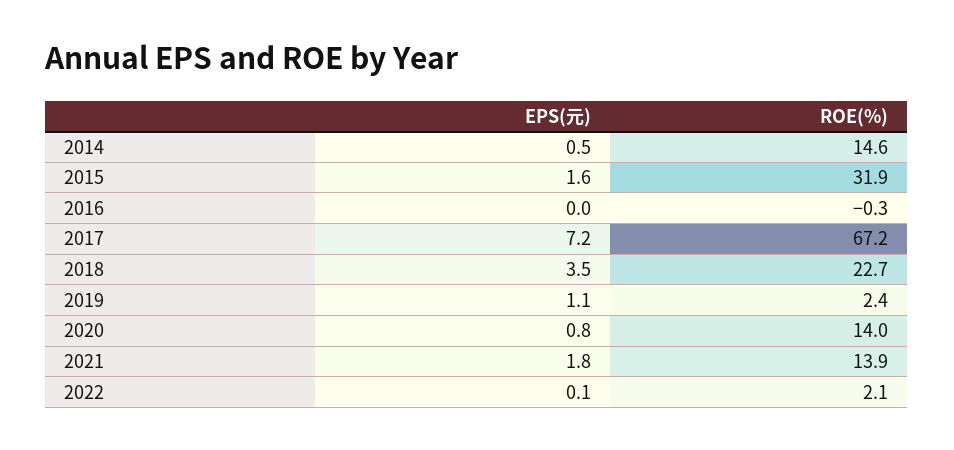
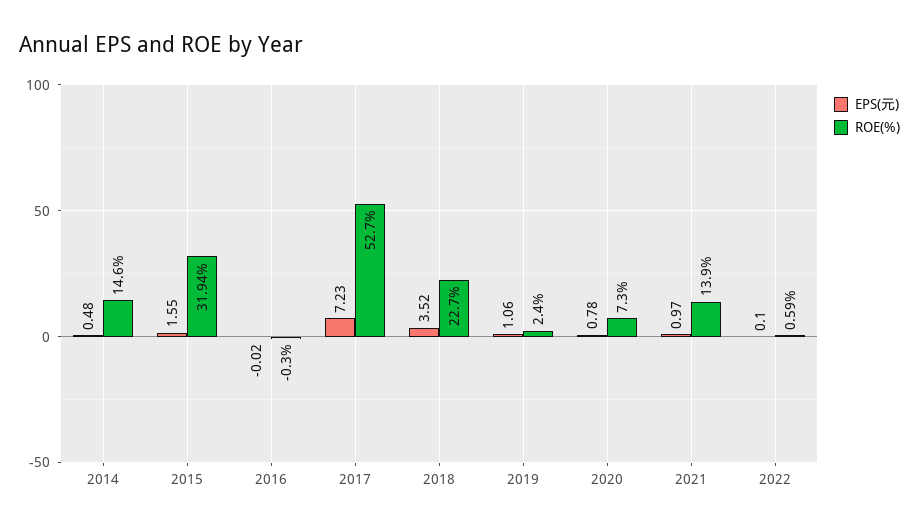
ROE(%), 2017: 67.2 -> 52.7
ROE(%), 2020: 14 -> 7.3
EPS(元), 2021: 1.8 -> 0.97
ROE(%), 2022: 2.1 -> 0.59

